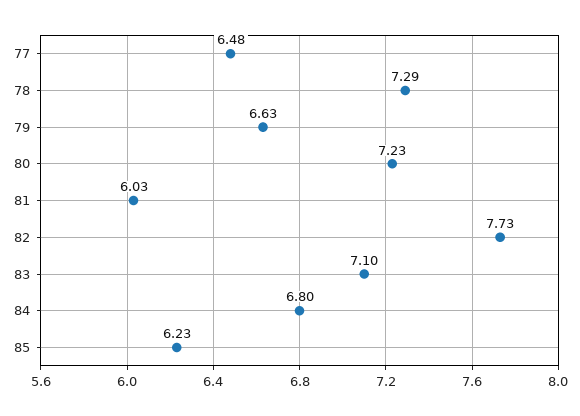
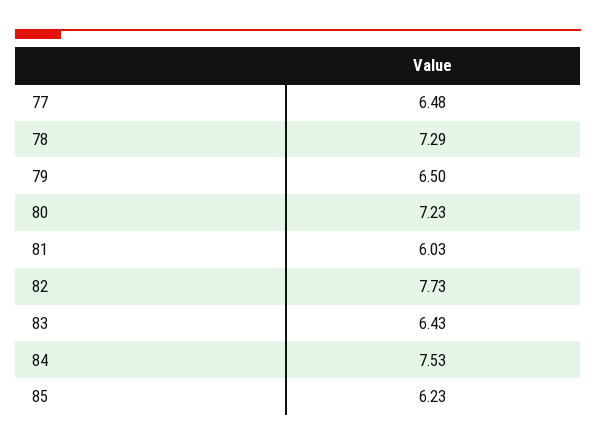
79: 6.63 -> 6.5
83: 7.1 -> 6.43
84: 6.8 -> 7.53

